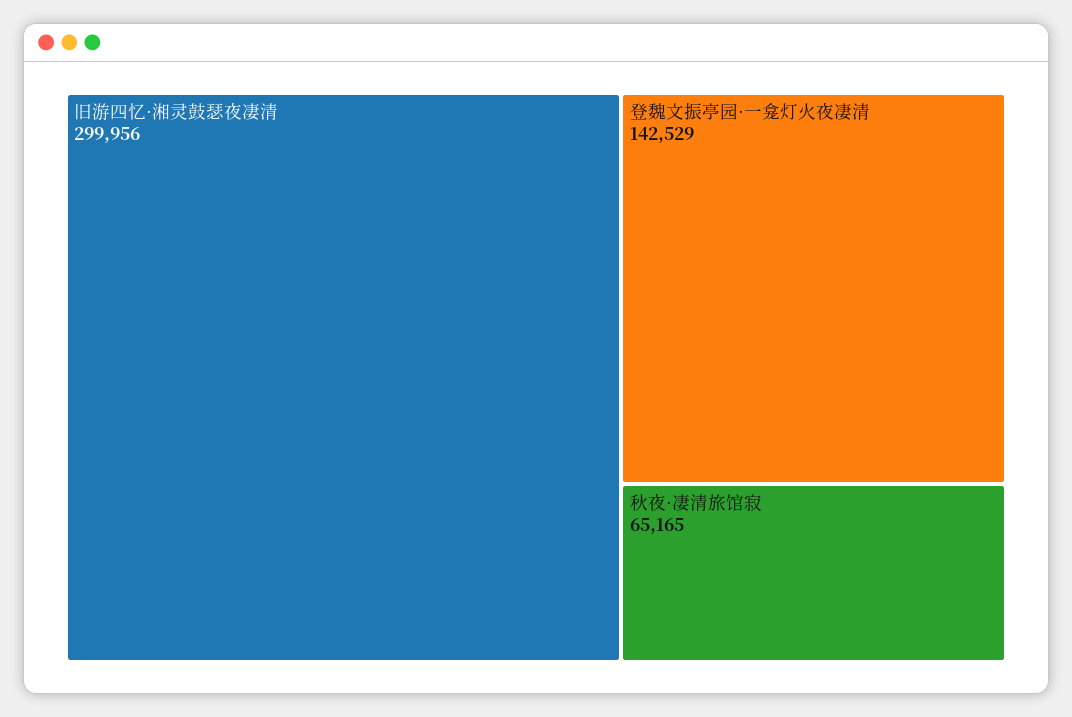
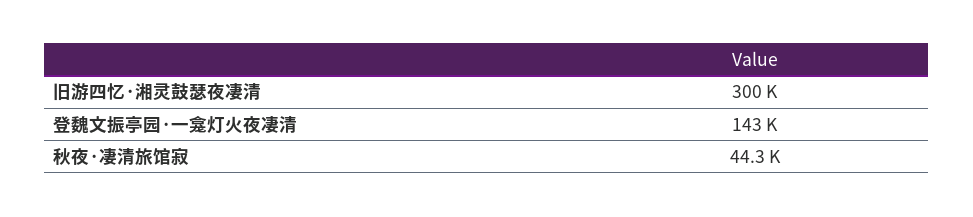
秋夜·凄清旅馆寂: 65165 -> 44300

